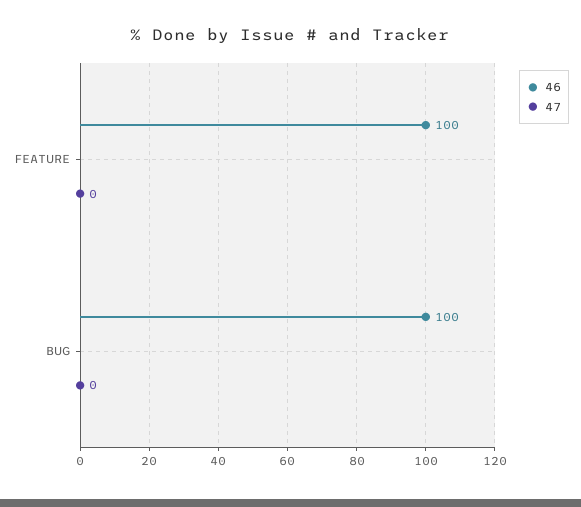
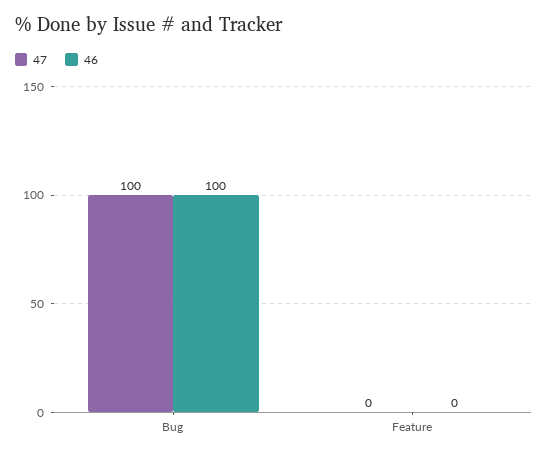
46, FEATURE: 100 -> 0
47, BUG: 0 -> 100

